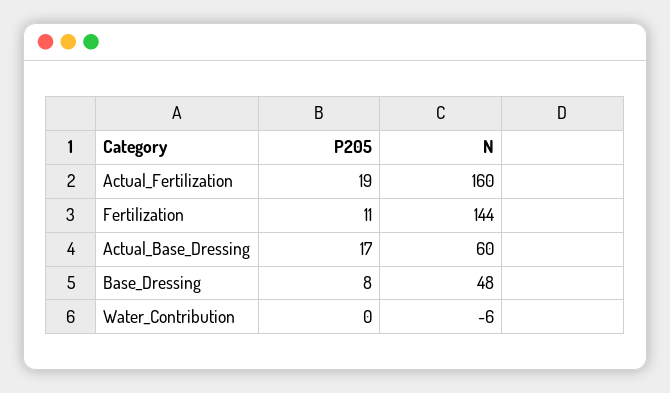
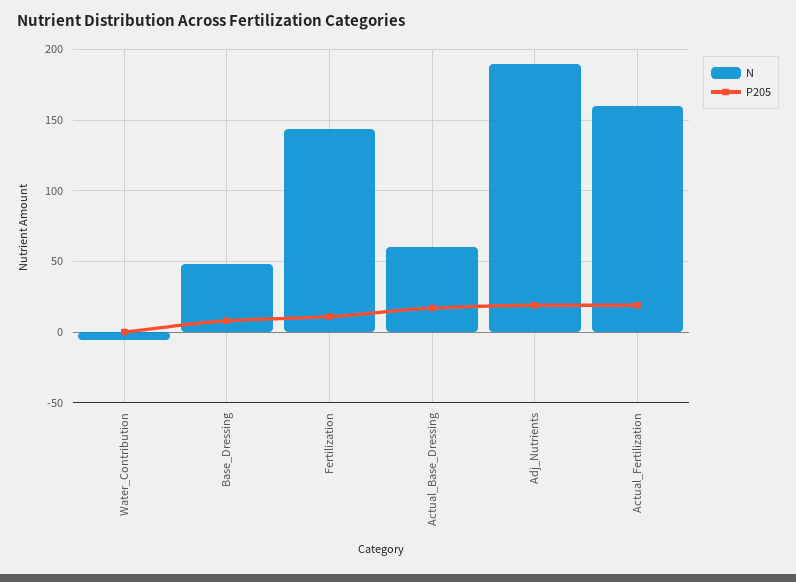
N, Adj_Nutrients: none -> 190
P205, Adj_Nutrients: none -> 20

